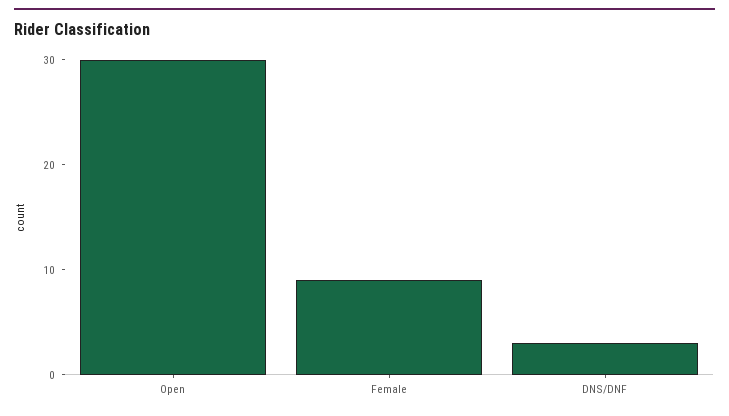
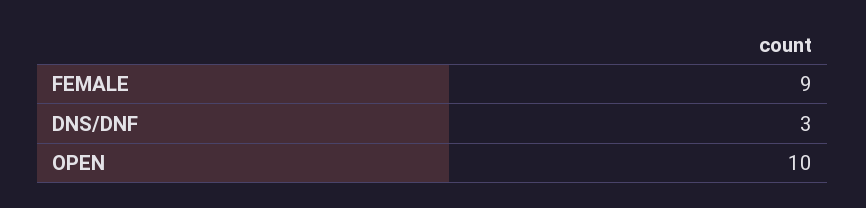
Open: 30 -> 10

